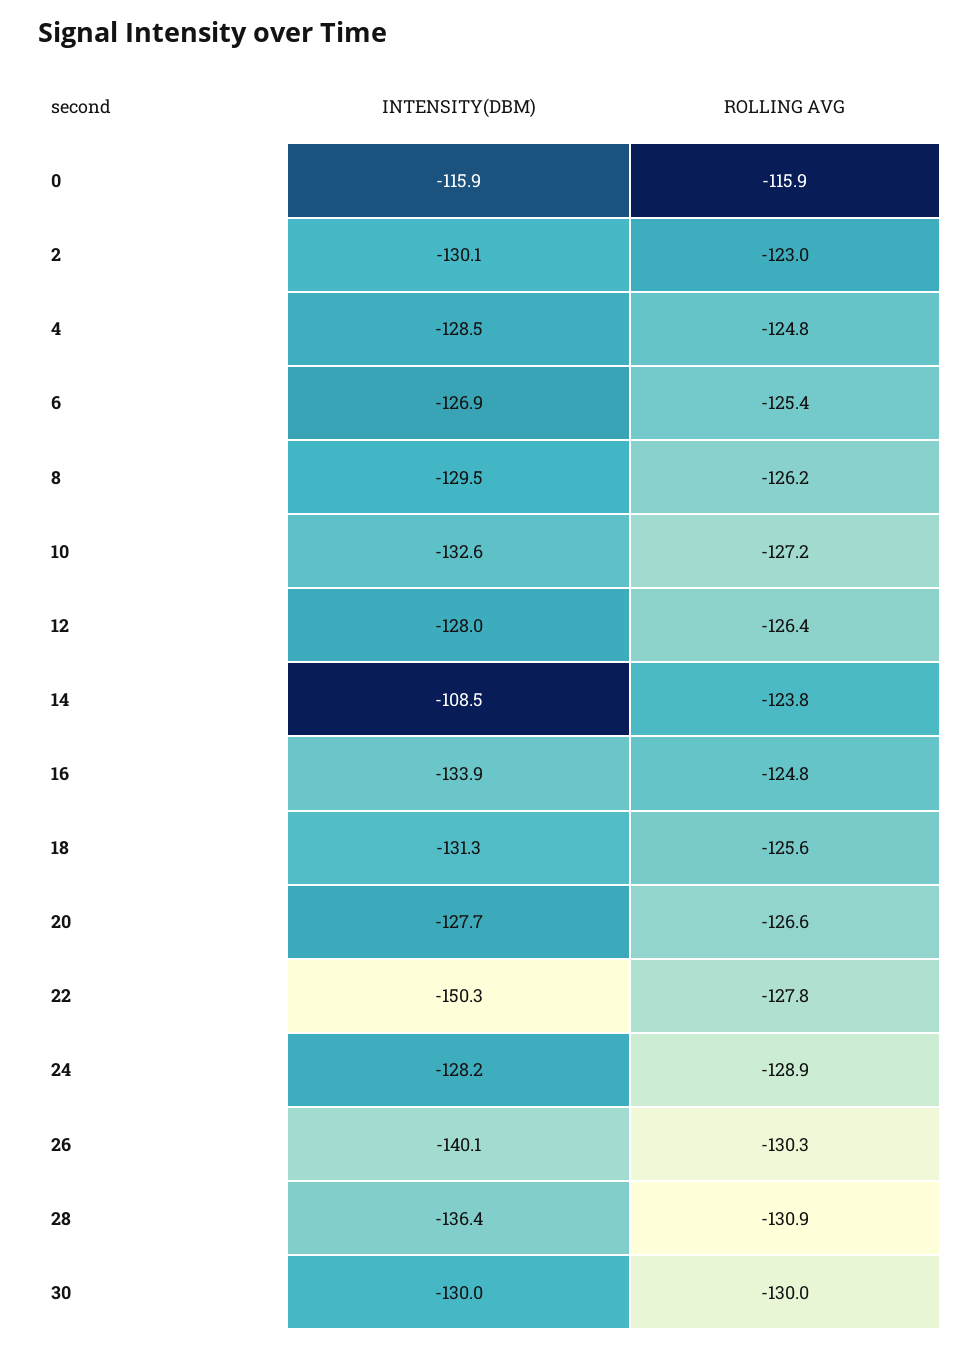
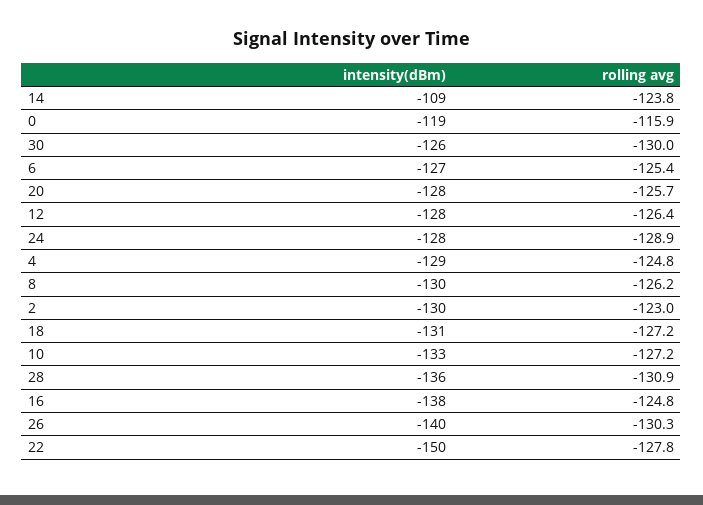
INTENSITY(DBM), 0: -115.9 -> -119
INTENSITY(DBM), 16: -133.9 -> -138
ROLLING AVG, 18: -125.6 -> -127.2
ROLLING AVG, 20: -126.6 -> -125.7
INTENSITY(DBM), 30: -130 -> -126

